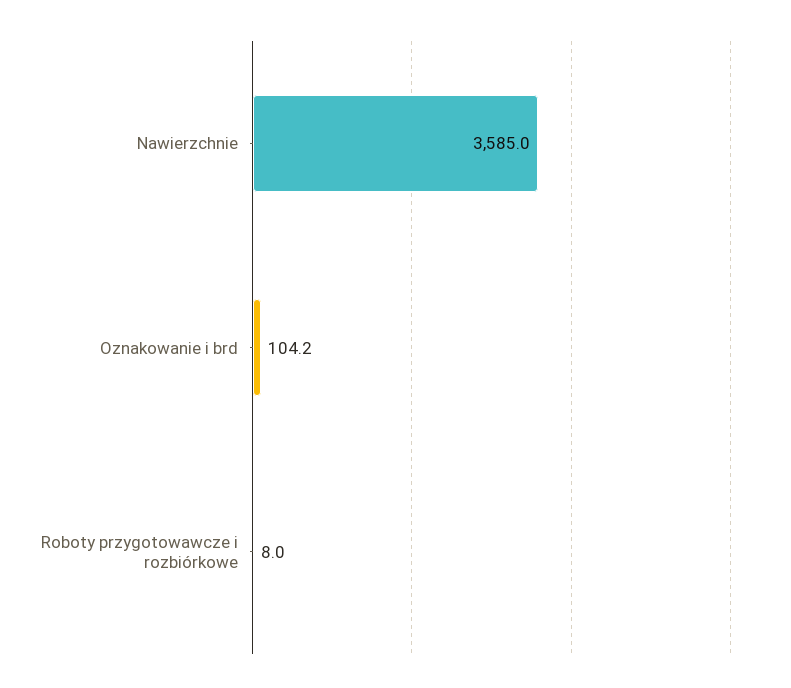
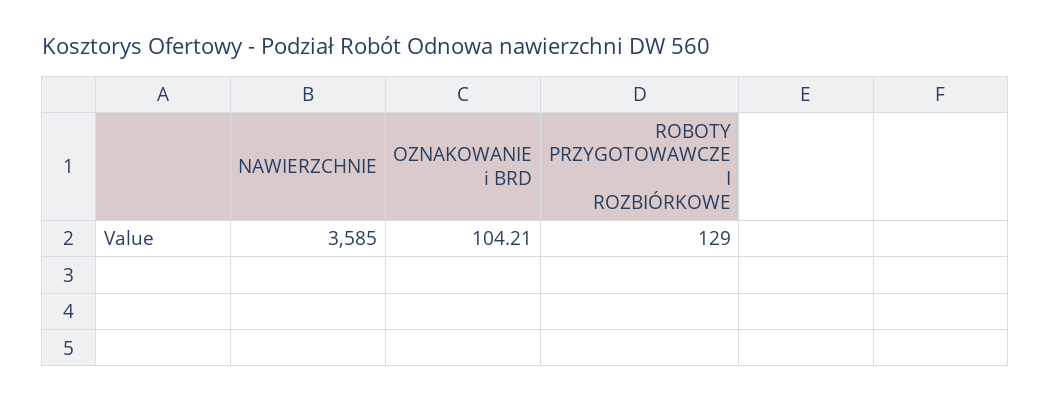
Roboty przygotowawcze i rozbiórkowe: 8 -> 129

